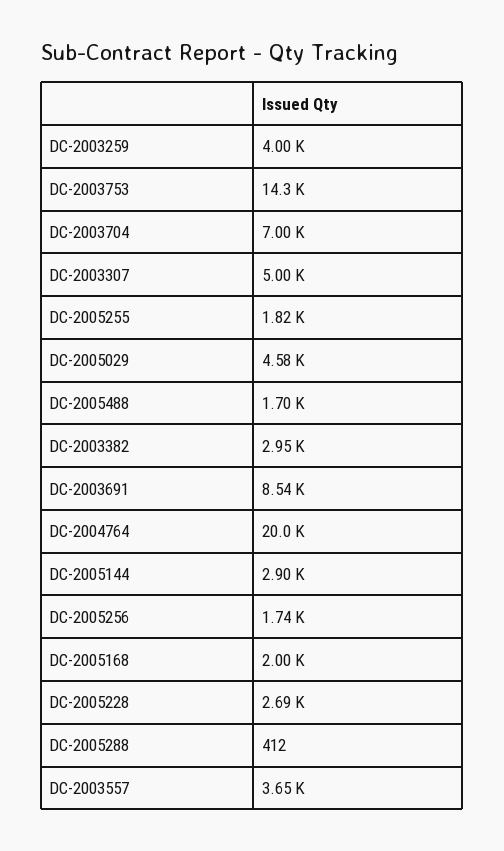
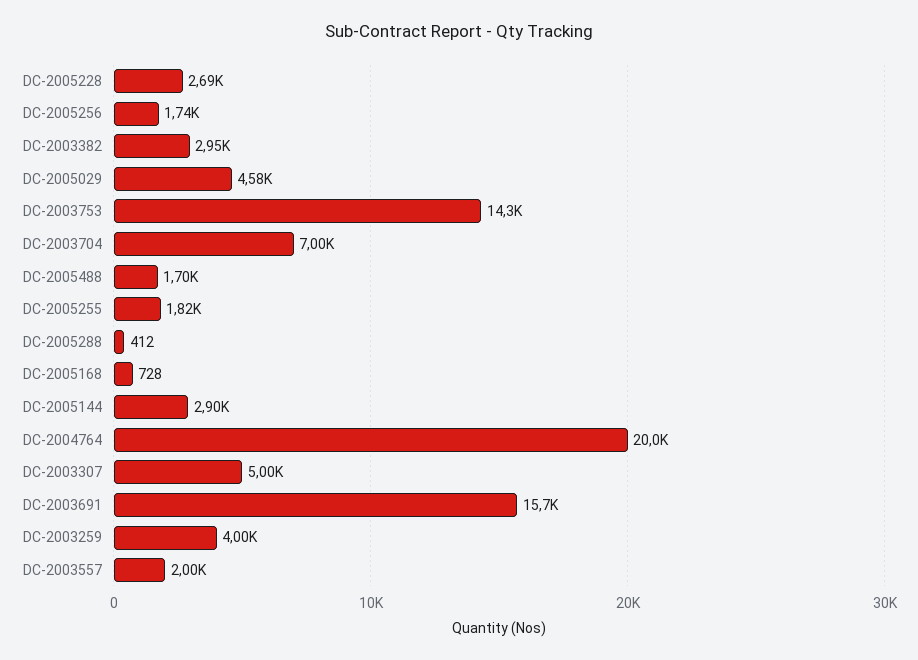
DC-2003691: 8540 -> 15700
DC-2005168: 2000 -> 728
DC-2003557: 3650 -> 2000

